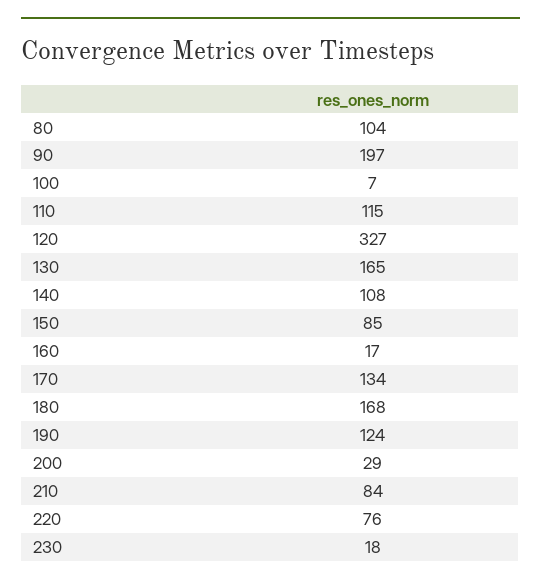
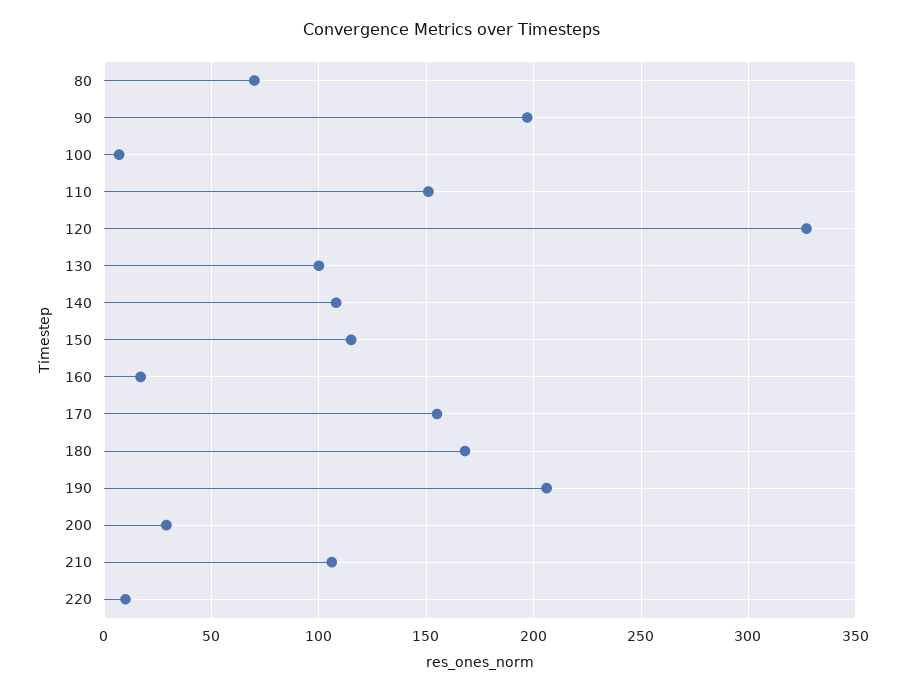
80: 104 -> 70
110: 115 -> 150
130: 165 -> 100
150: 85 -> 115
170: 134 -> 155
190: 124 -> 205
210: 84 -> 105
220: 76 -> 10
230: 18 -> none

